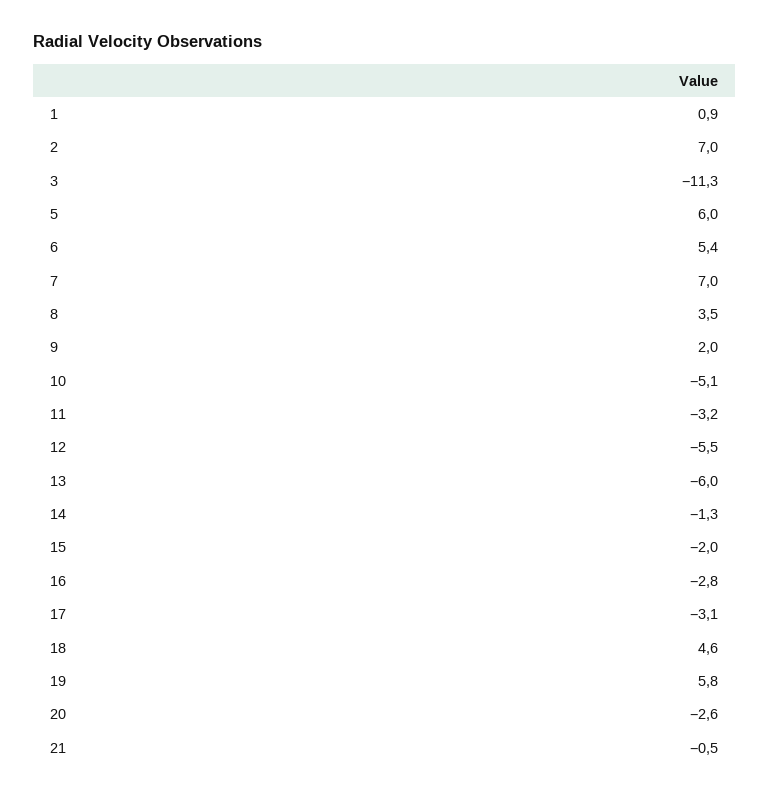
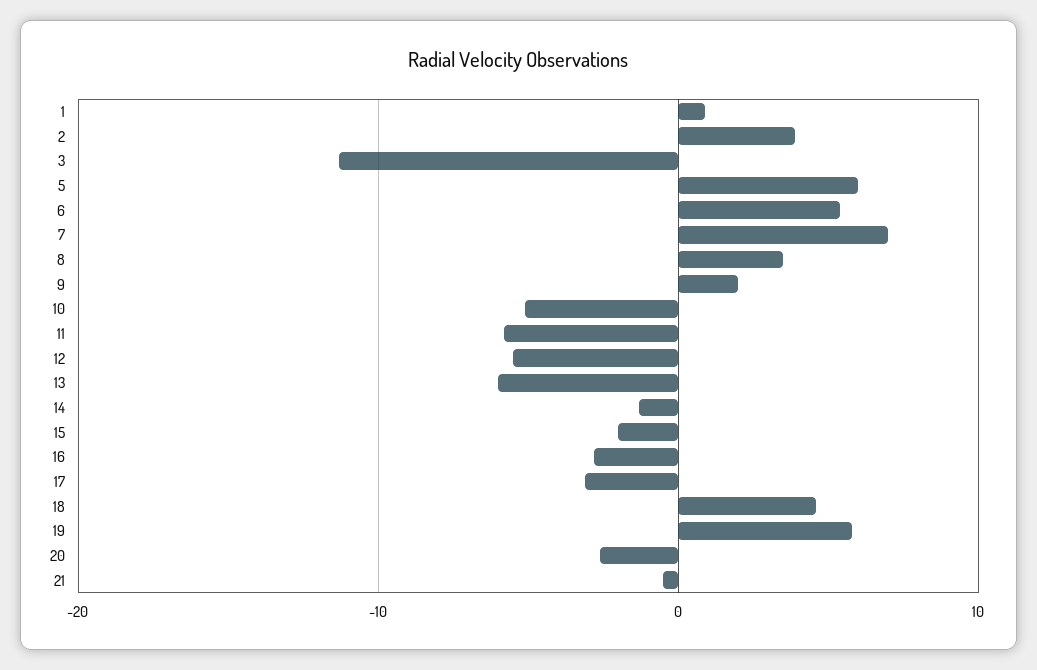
2: 7 -> 4
11: -3.2 -> -6

